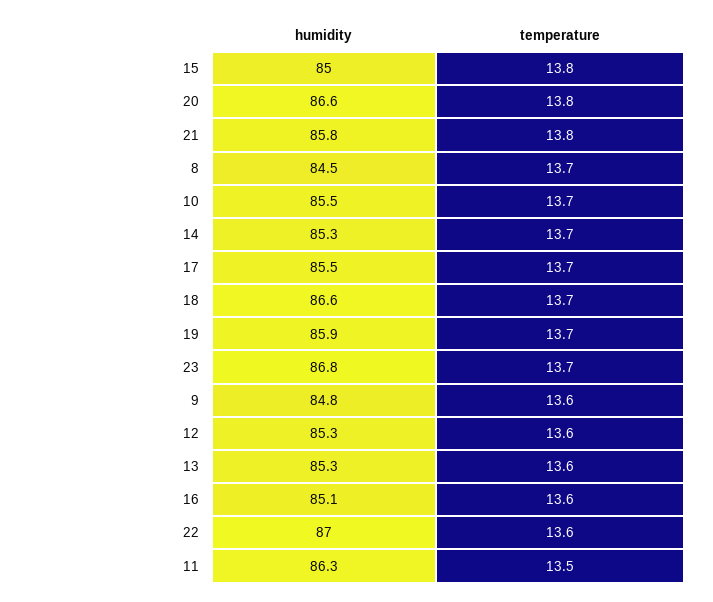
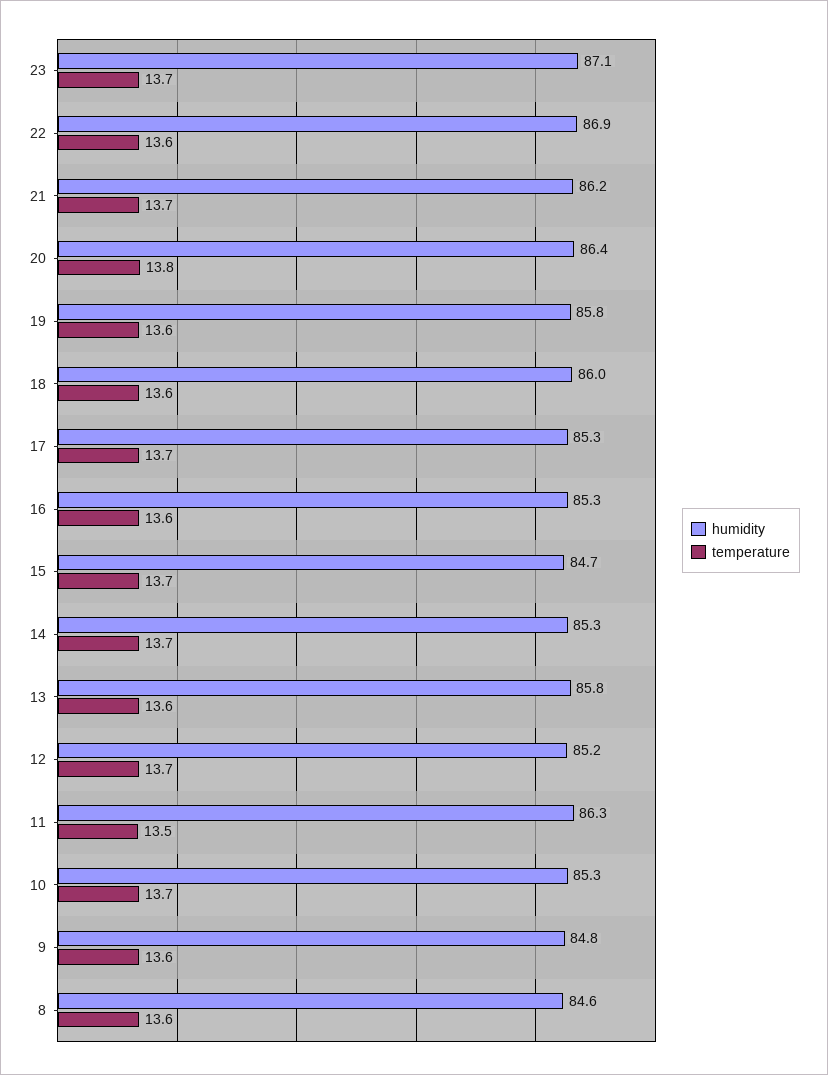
humidity, 15: 85 -> 84.7
temperature, 15: 13.8 -> 13.7
humidity, 20: 86.6 -> 86.4
humidity, 21: 85.8 -> 86.2
temperature, 21: 13.8 -> 13.7
humidity, 8: 84.5 -> 84.6
temperature, 8: 13.7 -> 13.6
humidity, 10: 85.5 -> 85.3
humidity, 17: 85.5 -> 85.3
humidity, 18: 86.6 -> 86
temperature, 18: 13.7 -> 13.6
humidity, 19: 85.9 -> 85.8
temperature, 19: 13.7 -> 13.6
humidity, 23: 86.8 -> 87.1
humidity, 12: 85.3 -> 85.2
temperature, 12: 13.6 -> 13.7
humidity, 13: 85.3 -> 85.8
humidity, 16: 85.1 -> 85.3
humidity, 22: 87 -> 86.9

